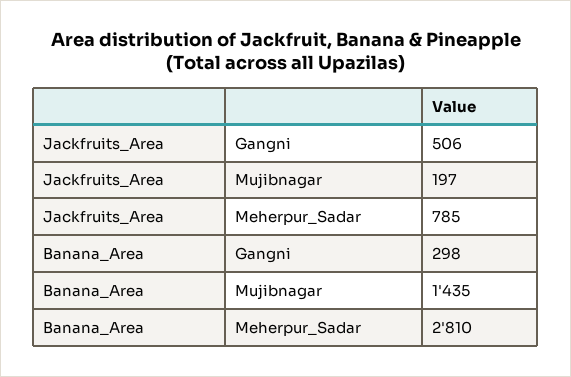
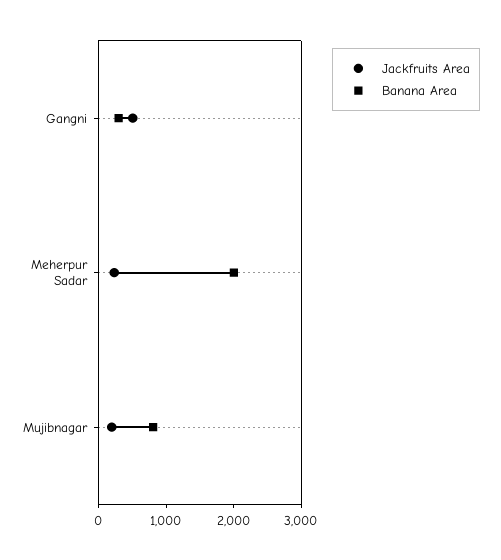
Jackfruits_Area, Meherpur_Sadar: 785 -> 200
Banana_Area, Mujibnagar: 1435 -> 800
Banana_Area, Meherpur_Sadar: 2810 -> 2000

